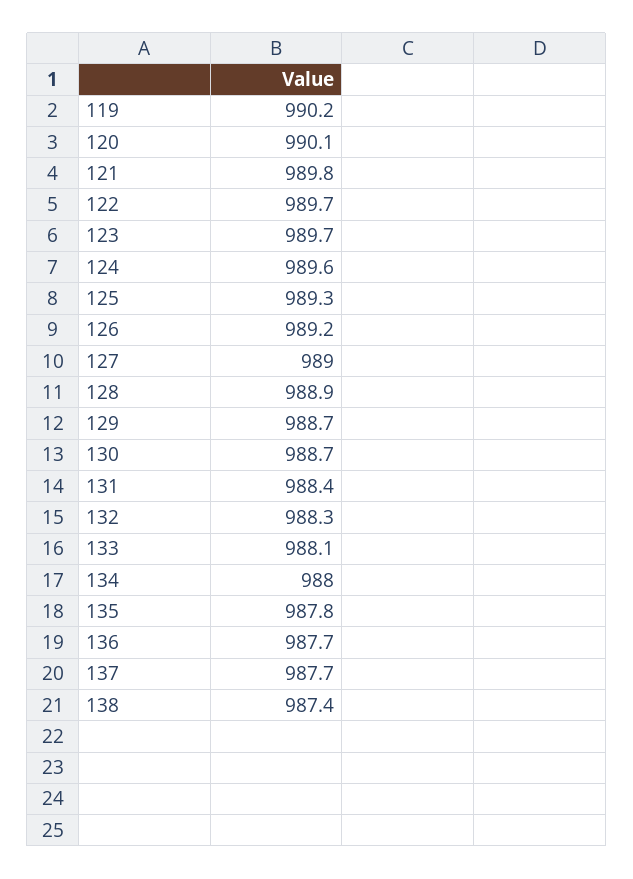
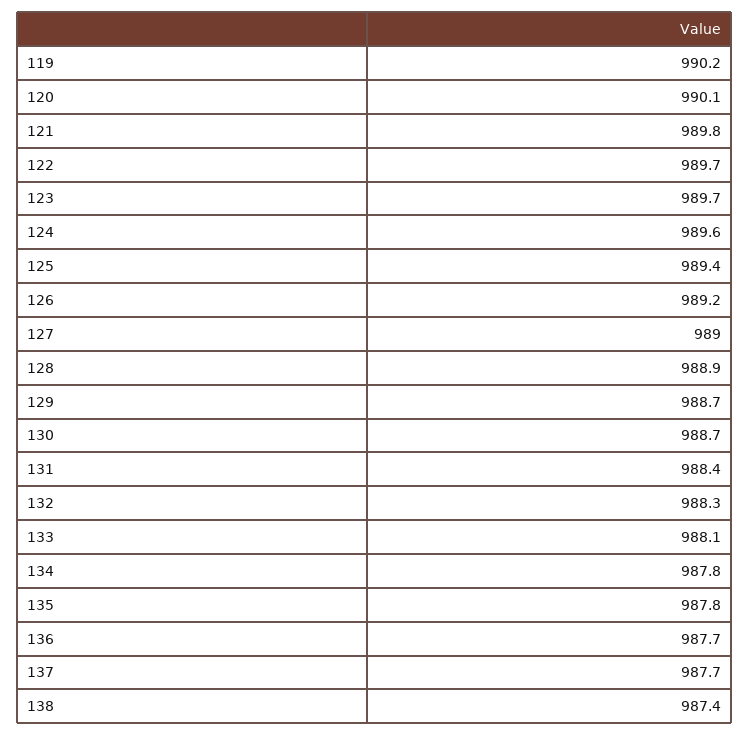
125: 989.3 -> 989.4
134: 988 -> 987.8

